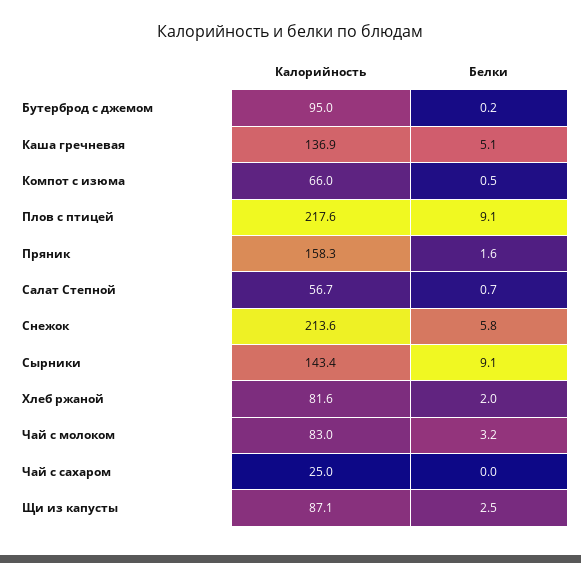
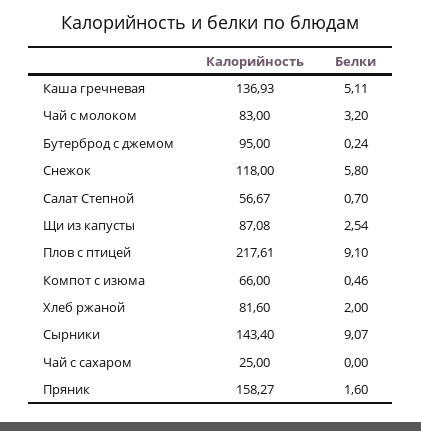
Калорийность, Снежок: 213.6 -> 118

